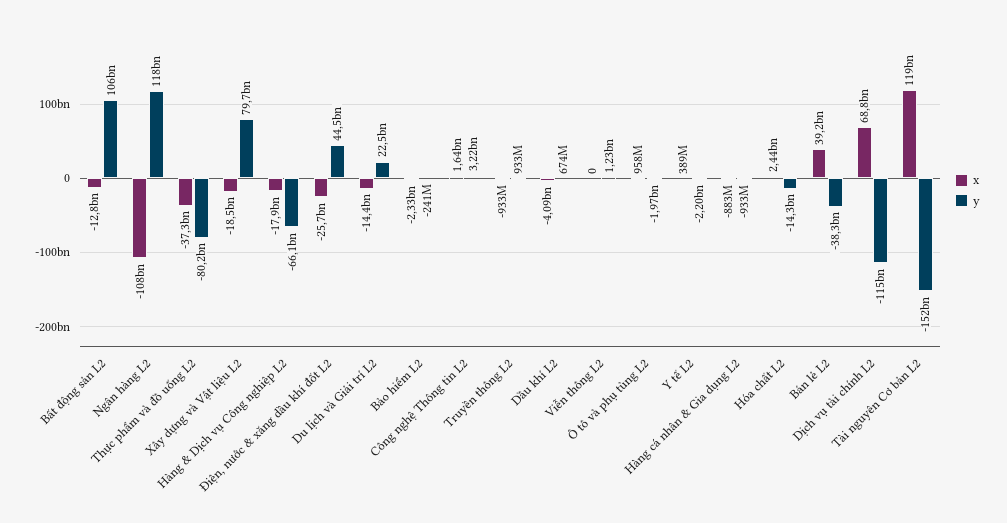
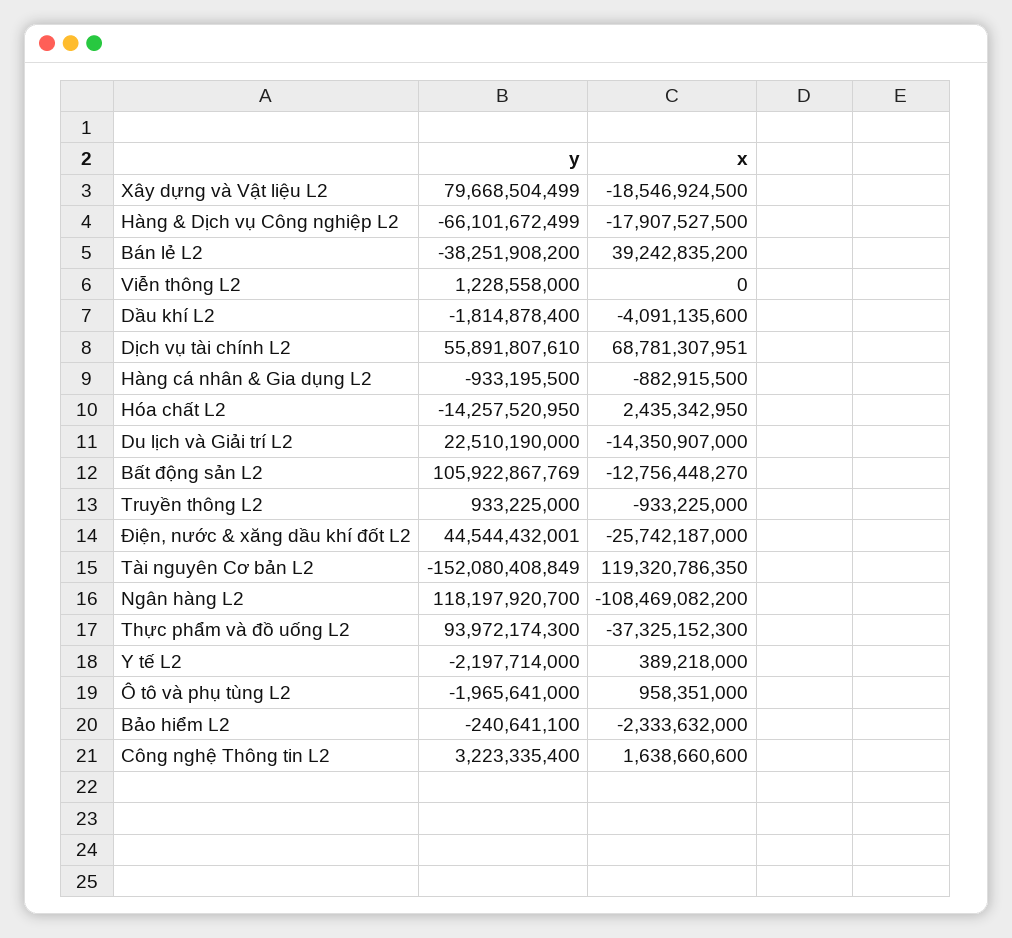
y, Thực phẩm và đồ uống L2: -80200000000 -> 93972174300
y, Dầu khí L2: 674000000 -> -1814878400
y, Dịch vụ tài chính L2: -115000000000 -> 55891807610

